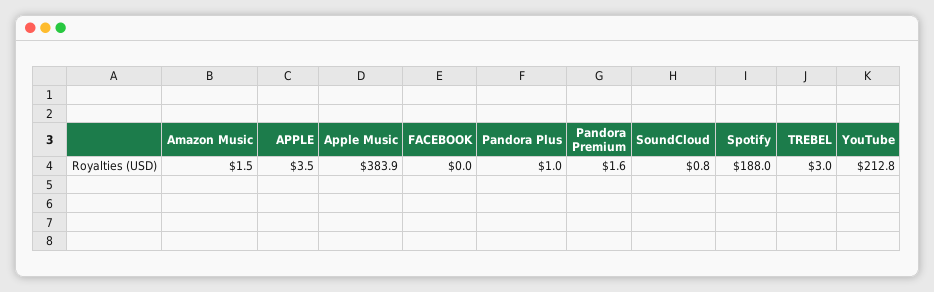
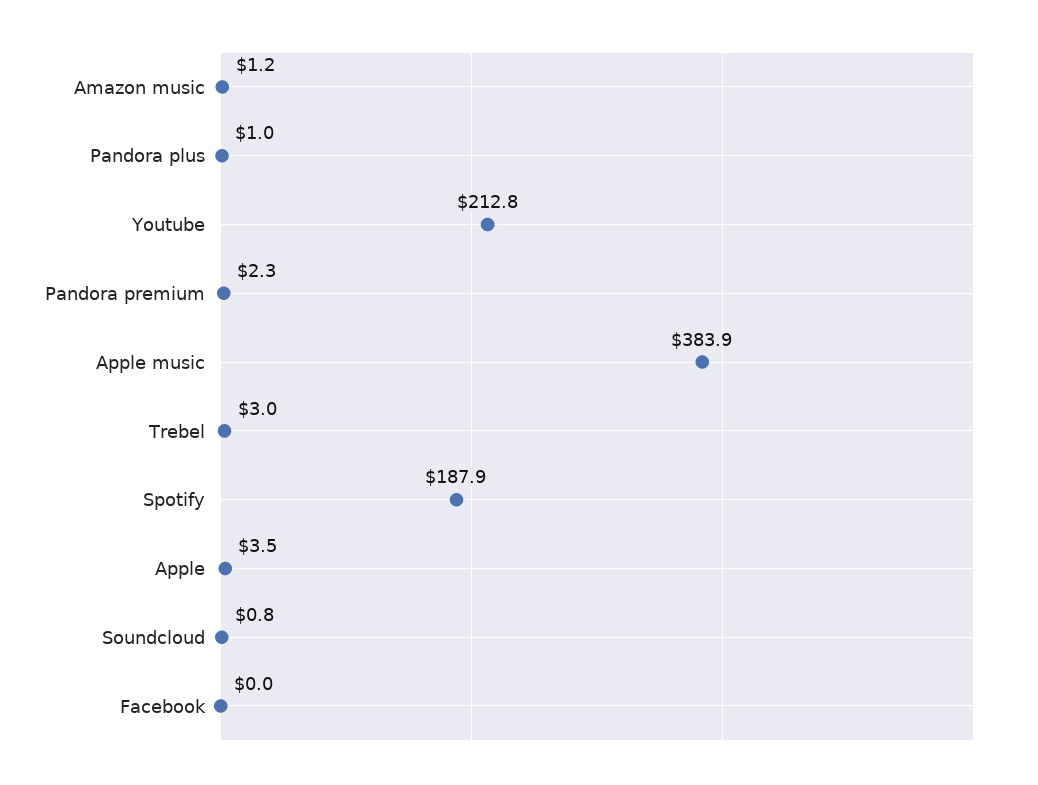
Amazon Music: 1.5 -> 1.2
Pandora Premium: 1.6 -> 2.3
Spotify: 188 -> 187.9

